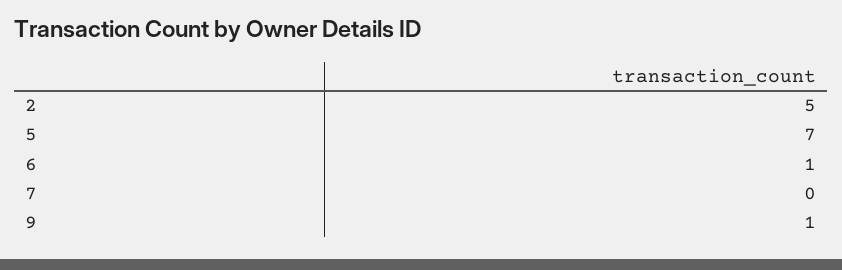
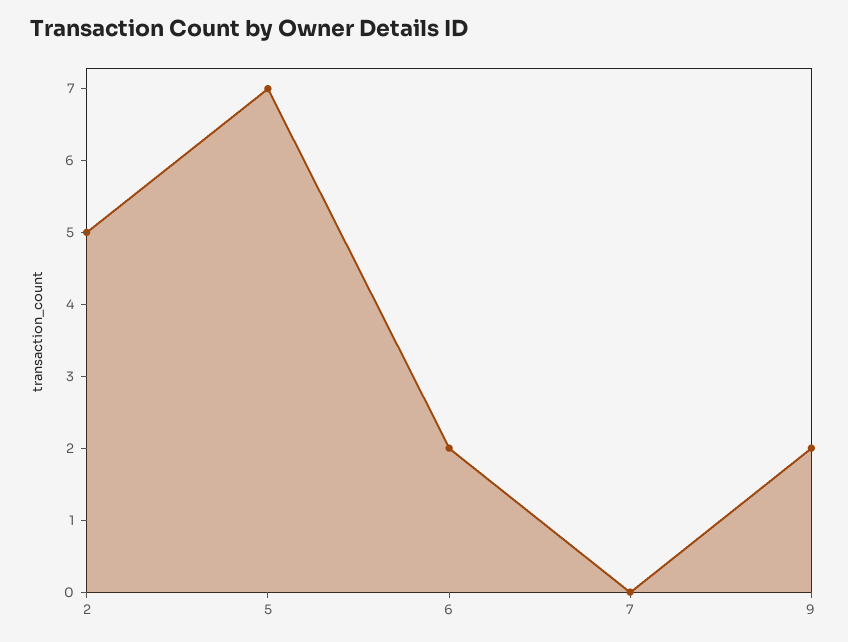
6: 1 -> 2
9: 1 -> 2

